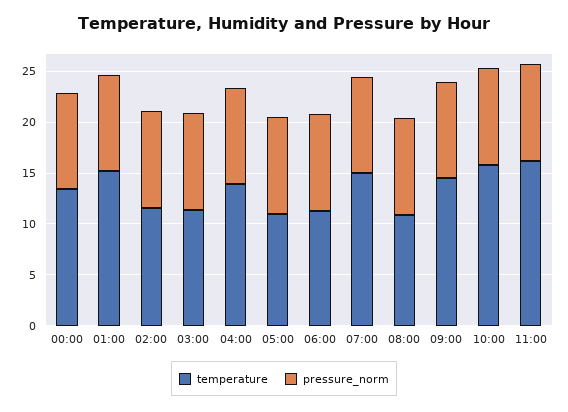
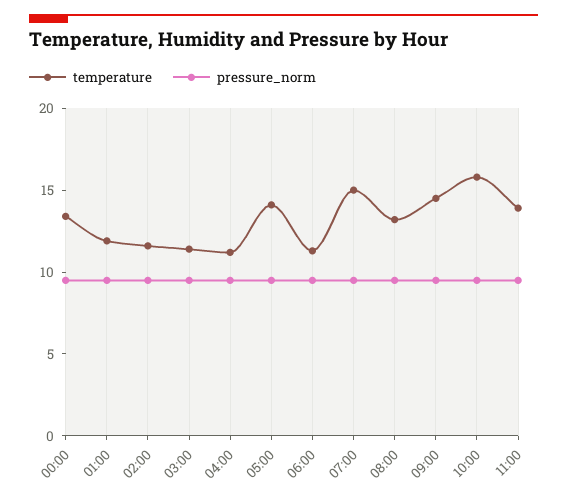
temperature, 01:00: 15 -> 12
temperature, 04:00: 14 -> 11
temperature, 05:00: 11 -> 14
temperature, 08:00: 11 -> 13
temperature, 11:00: 16 -> 14

